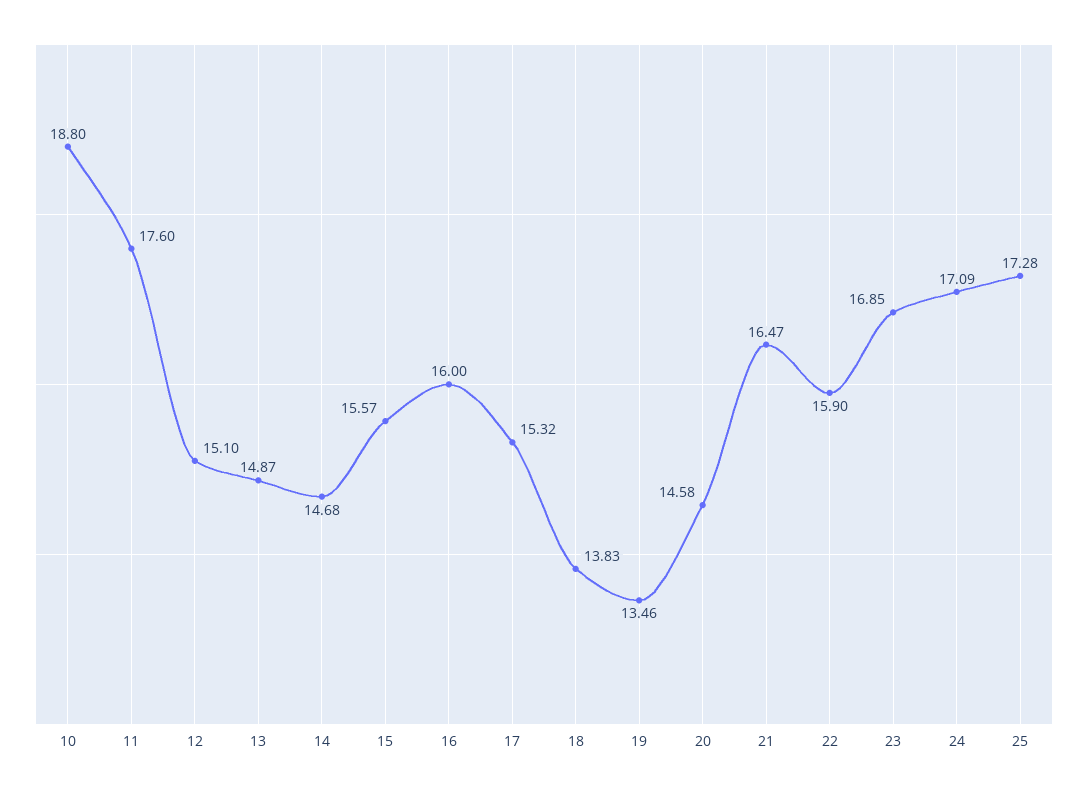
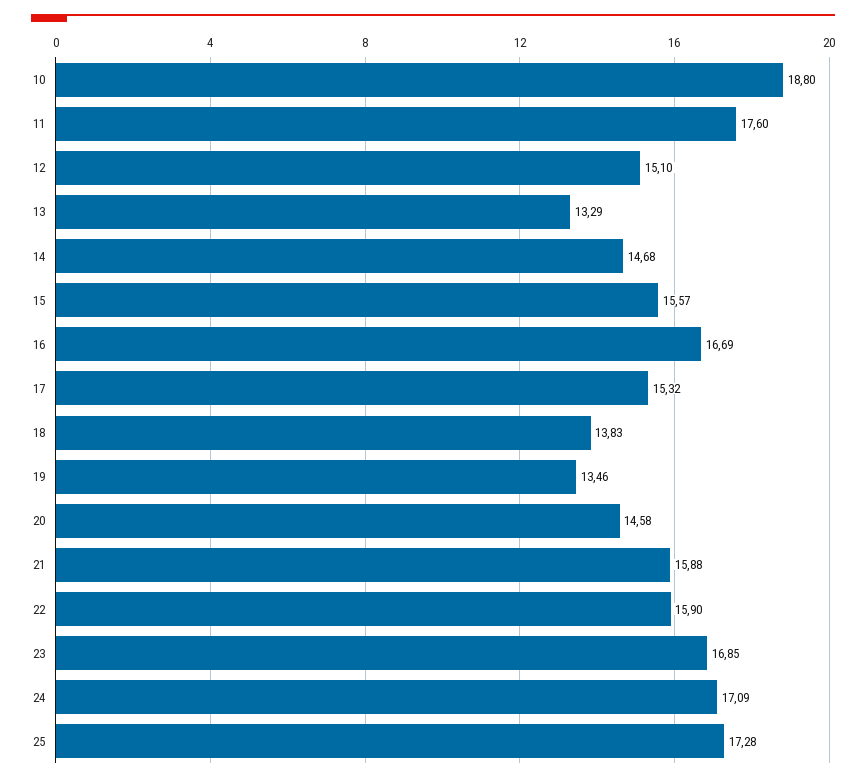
13: 14.87 -> 13.29
16: 16 -> 16.69
21: 16.47 -> 15.88

